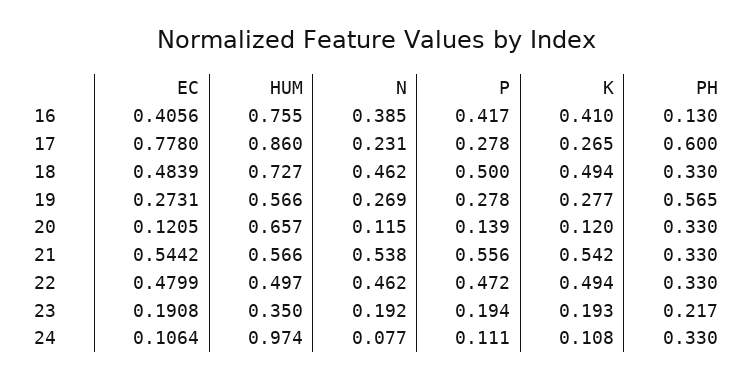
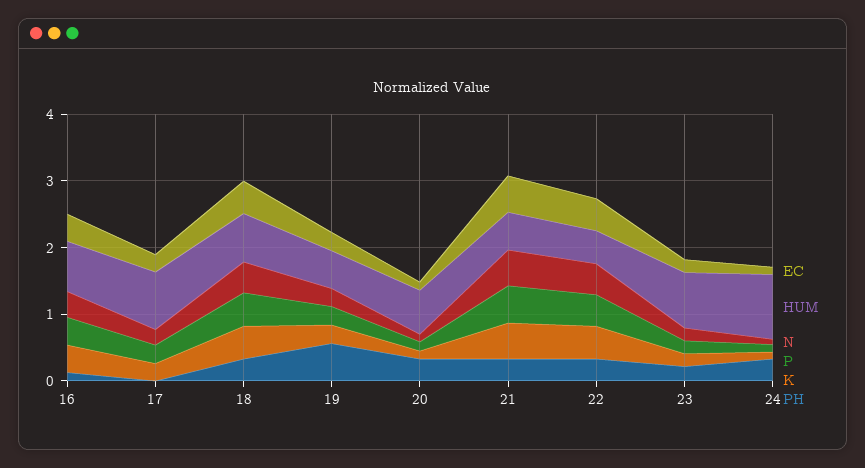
EC, 17: 0.778 -> 0.2
PH, 17: 0.6 -> 0
HUM, 23: 0.35 -> 0.8

